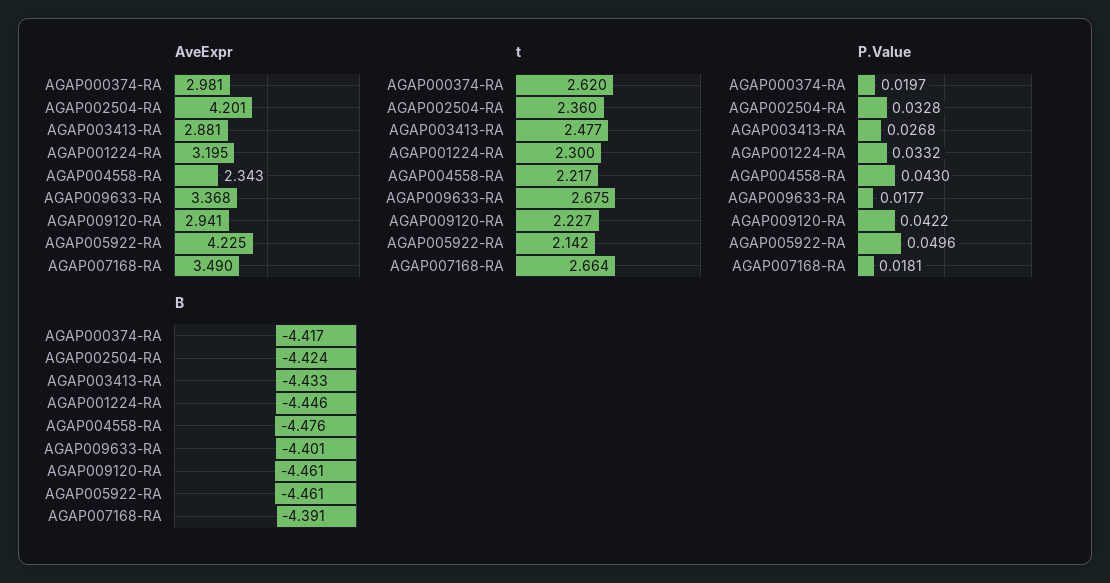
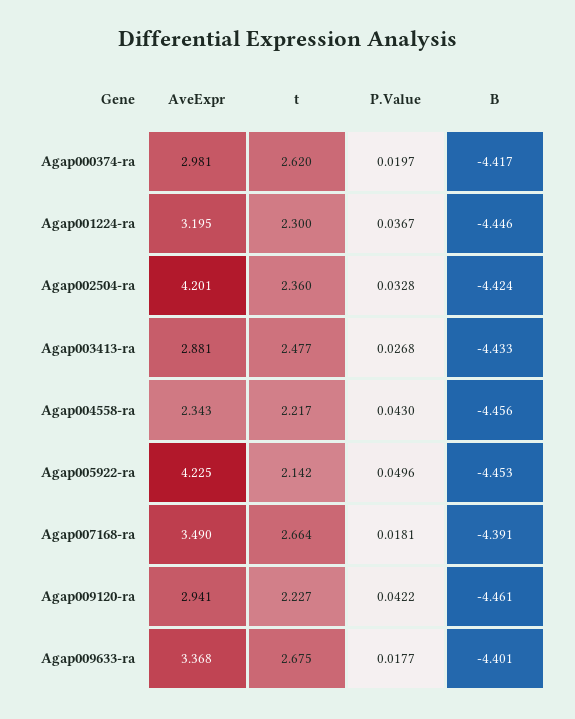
P.Value, AGAP001224-RA: 0.0332 -> 0.0367
B, AGAP004558-RA: -4.476 -> -4.456
B, AGAP005922-RA: -4.461 -> -4.453

